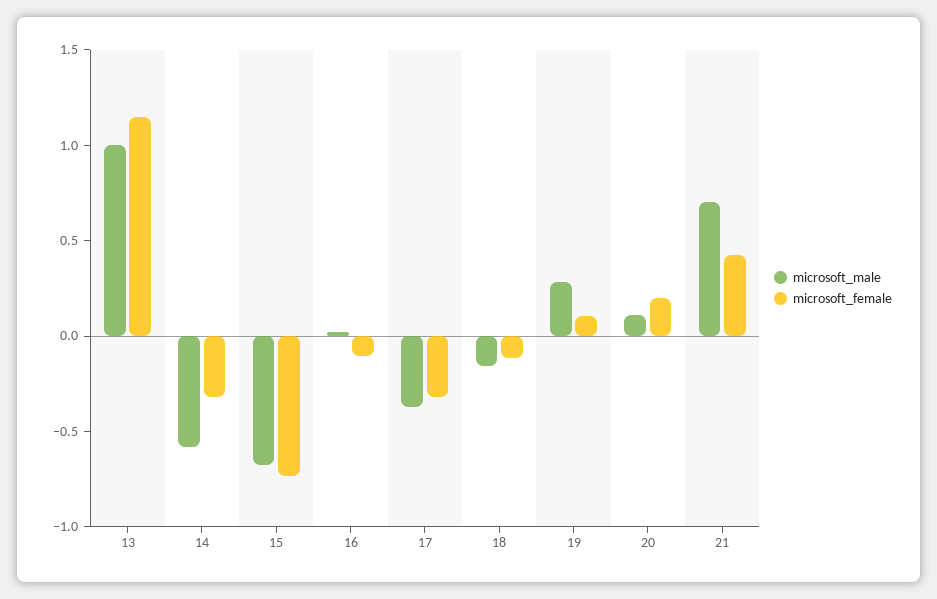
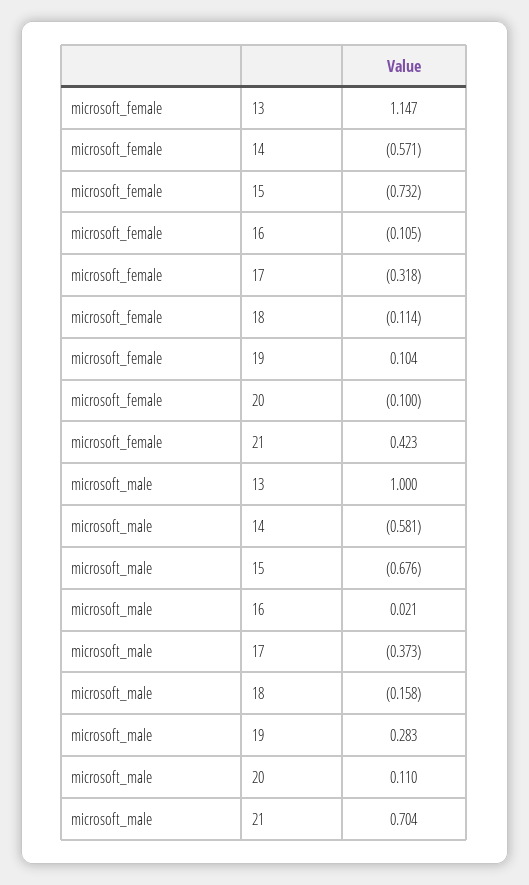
microsoft_female, 14: -0.3 -> -0.571
microsoft_female, 20: 0.2 -> -0.1

